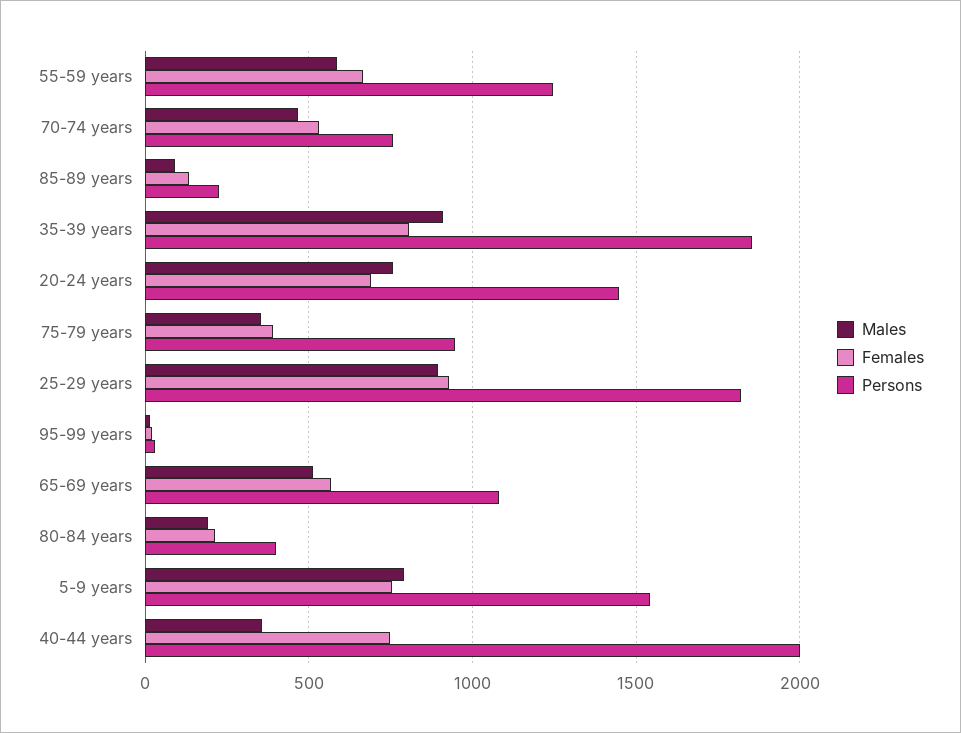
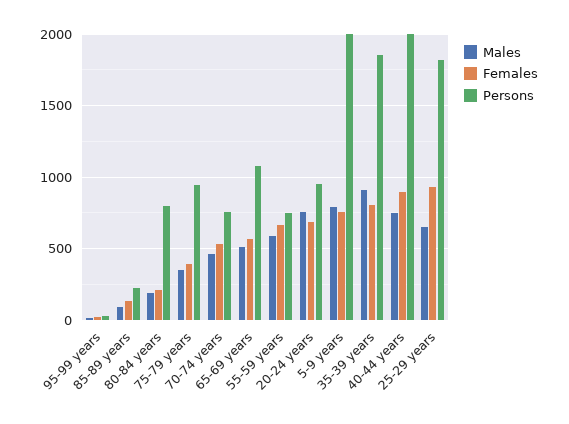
Persons, 55-59 years: 1250 -> 750
Persons, 20-24 years: 1450 -> 950
Males, 25-29 years: 900 -> 650
Persons, 80-84 years: 400 -> 800
Persons, 5-9 years: 1550 -> 2000
Males, 40-44 years: 350 -> 750
Females, 40-44 years: 750 -> 900

